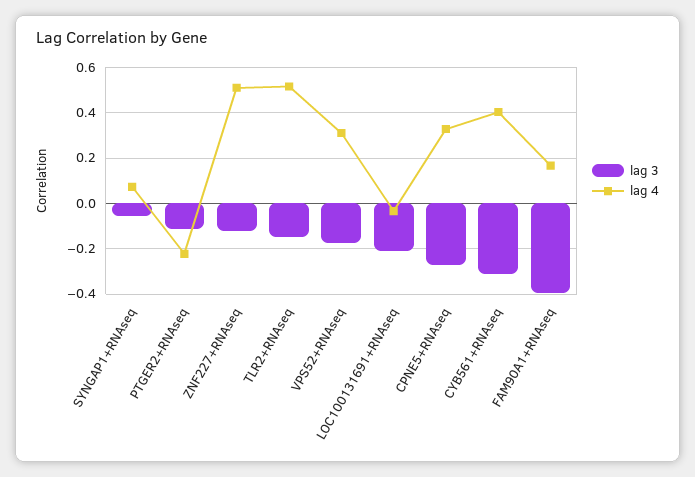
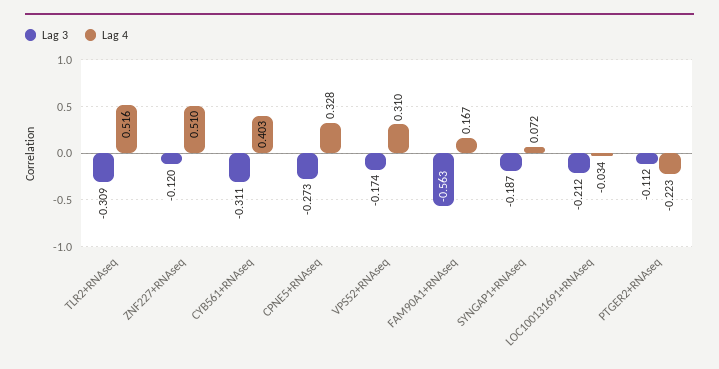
lag 3, SYNGAP1+RNAseq: -0.05 -> -0.187
lag 3, TLR2+RNAseq: -0.15 -> -0.309
lag 3, FAM90A1+RNAseq: -0.4 -> -0.563

